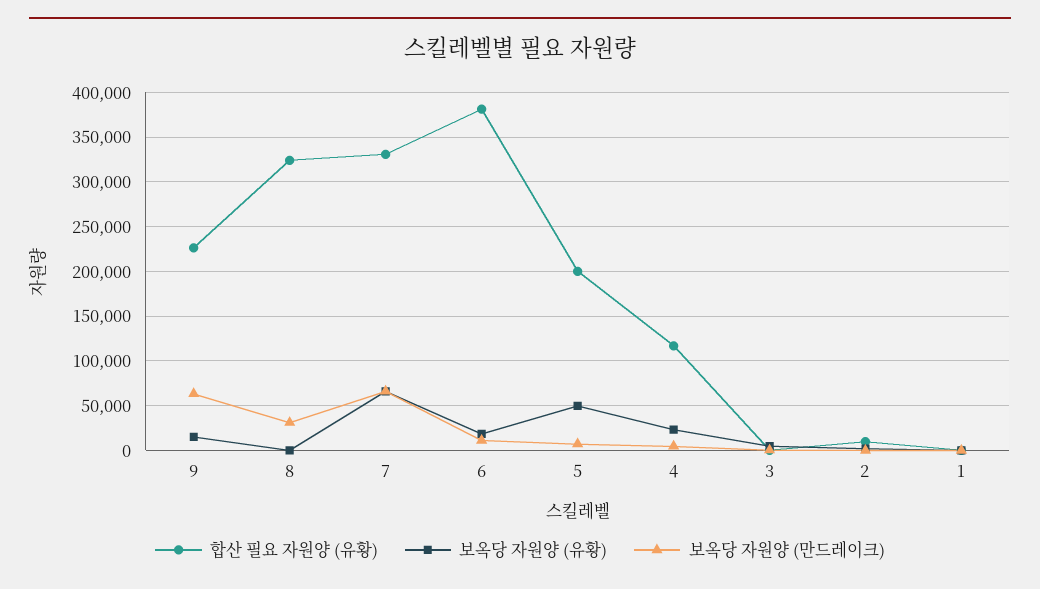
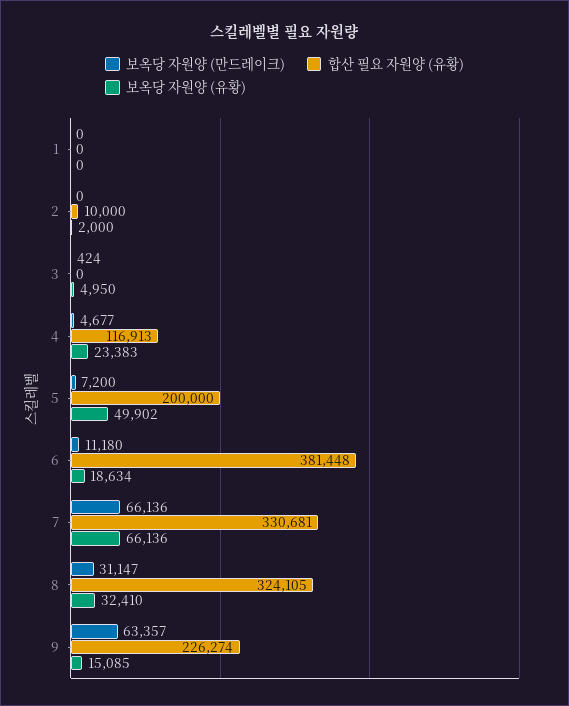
보옥당 자원양 (유황), 8: 0 -> 32410

